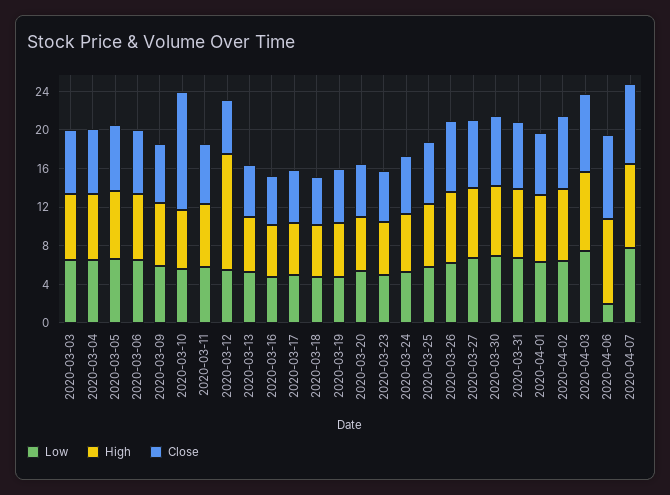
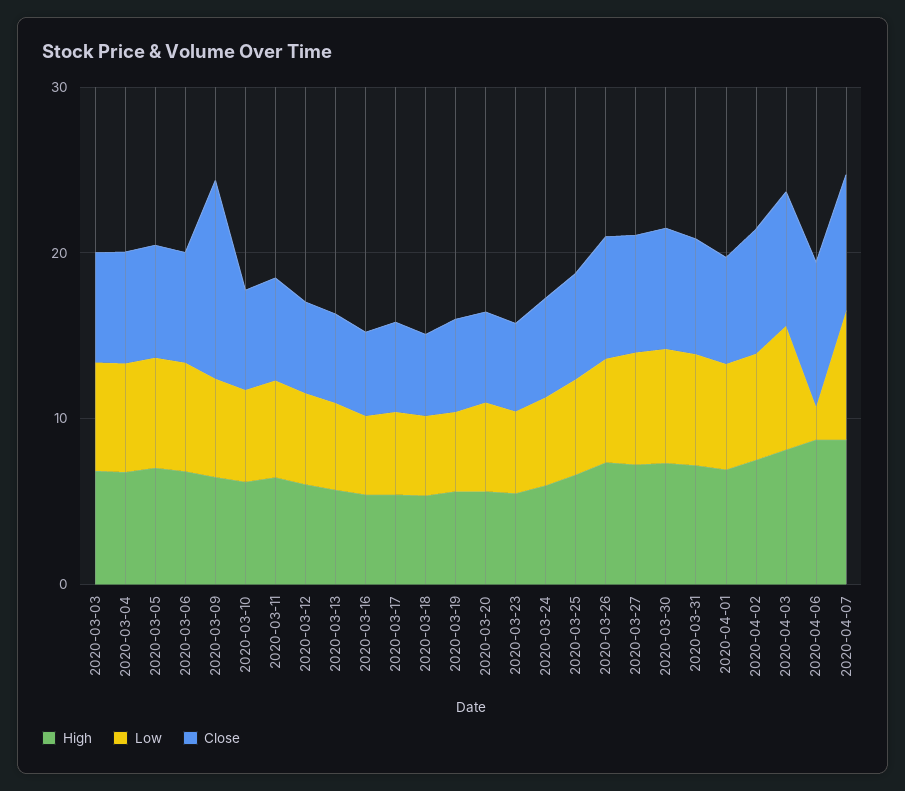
Close, 2020-03-09: 6 -> 12
Close, 2020-03-10: 12 -> 6
High, 2020-03-12: 12 -> 6

